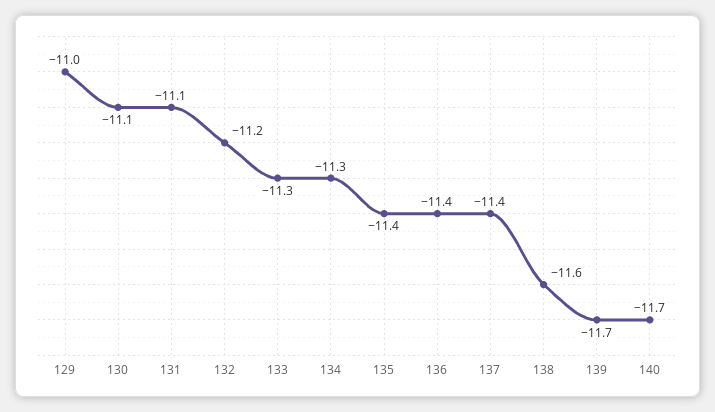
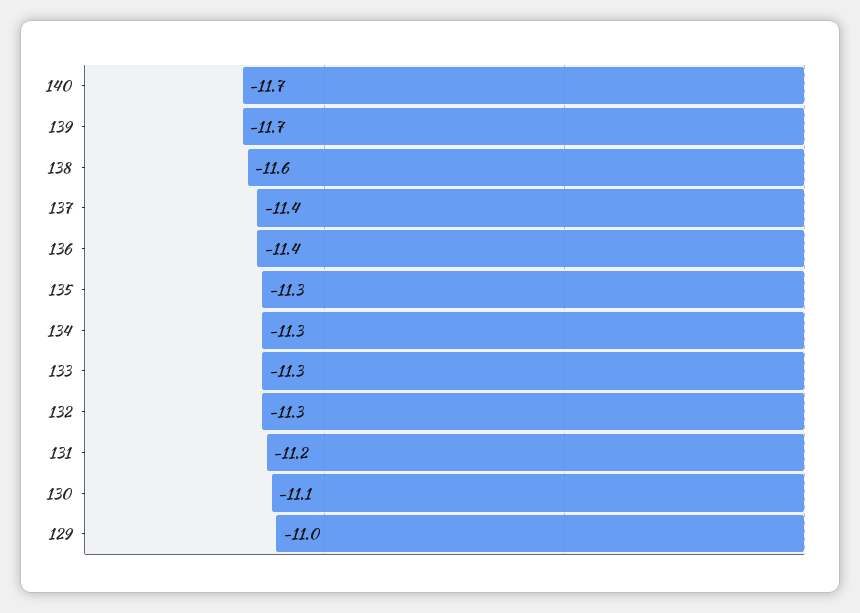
131: -11.1 -> -11.2
132: -11.2 -> -11.3
135: -11.4 -> -11.3

